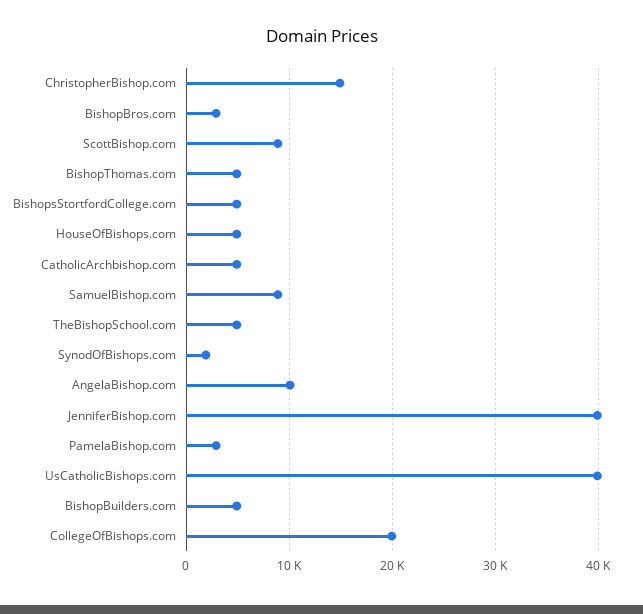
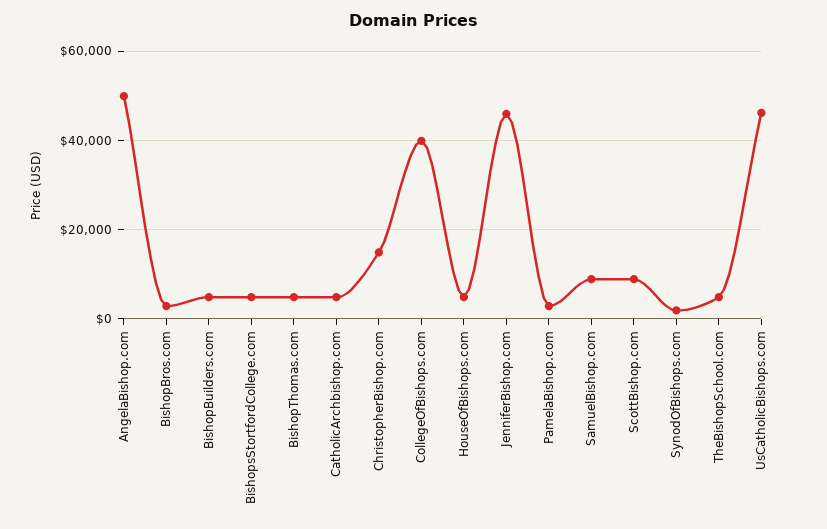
AngelaBishop.com: 10000 -> 50000
JenniferBishop.com: 40000 -> 46000
UsCatholicBishops.com: 40000 -> 46000
CollegeOfBishops.com: 20000 -> 40000

